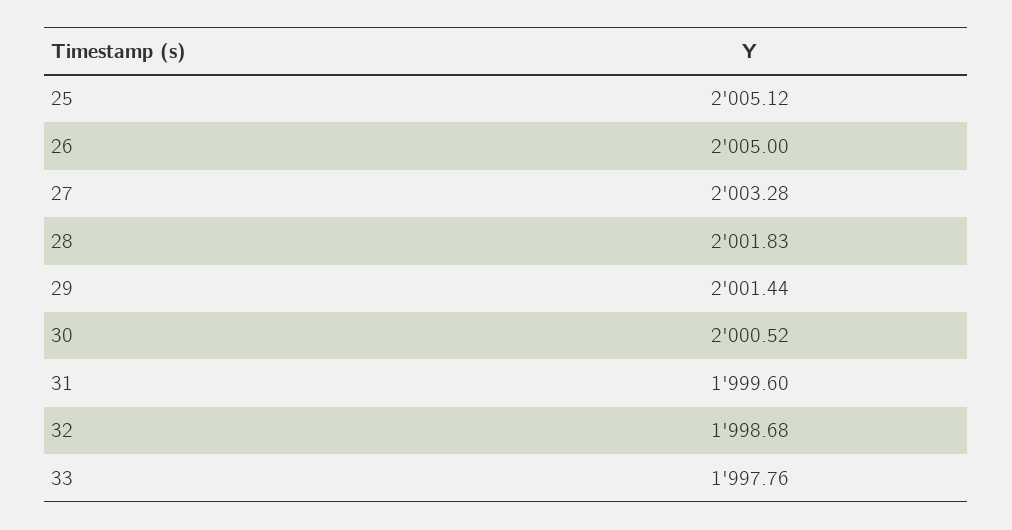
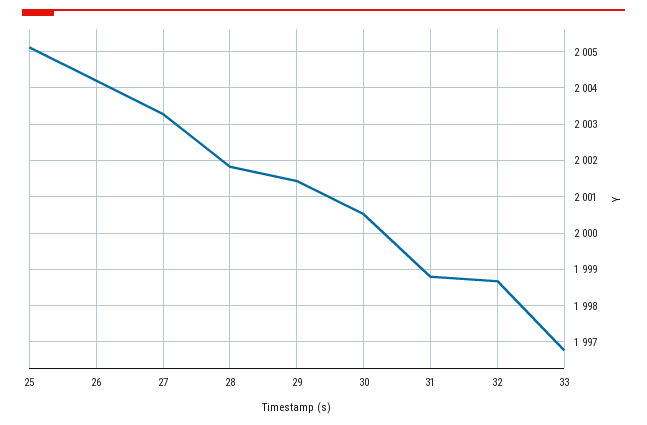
26: 2005 -> 2004.2
31: 1999.6 -> 1998.8
33: 1997.76 -> 1996.8

